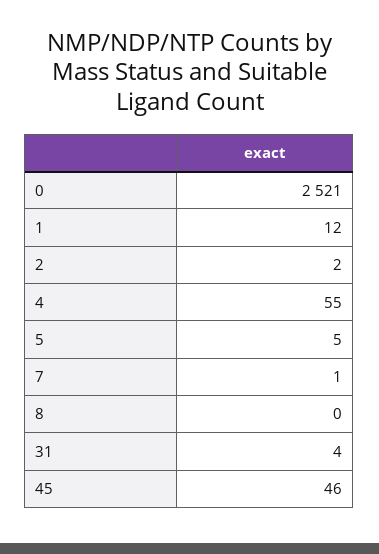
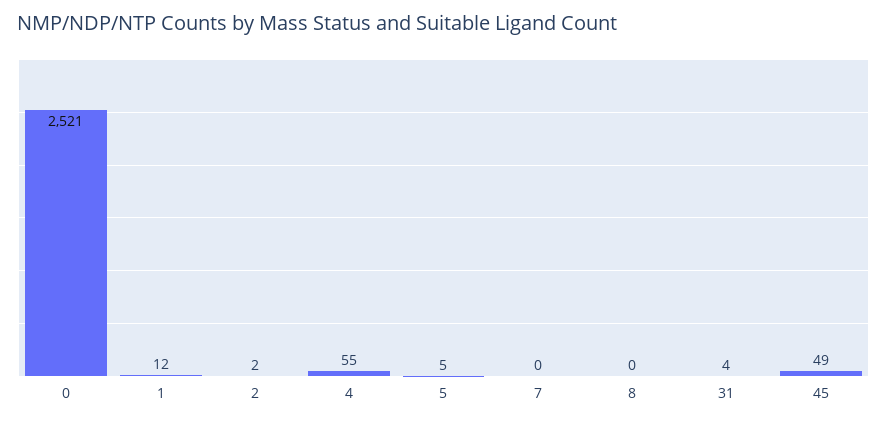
7: 1 -> 0
45: 46 -> 49

